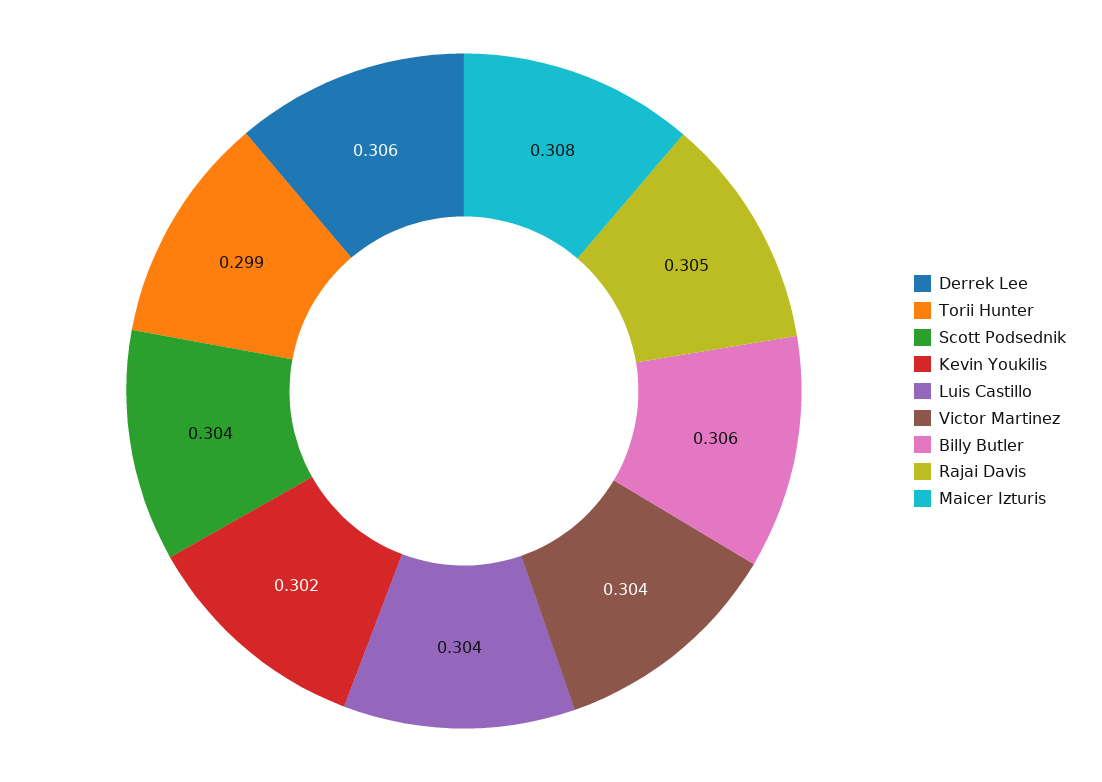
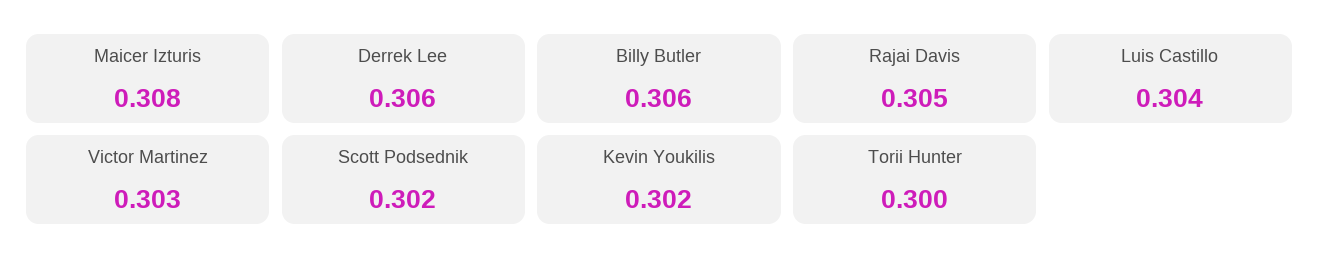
Torii Hunter: 0.299 -> 0.3
Scott Podsednik: 0.304 -> 0.302
Victor Martinez: 0.304 -> 0.303

